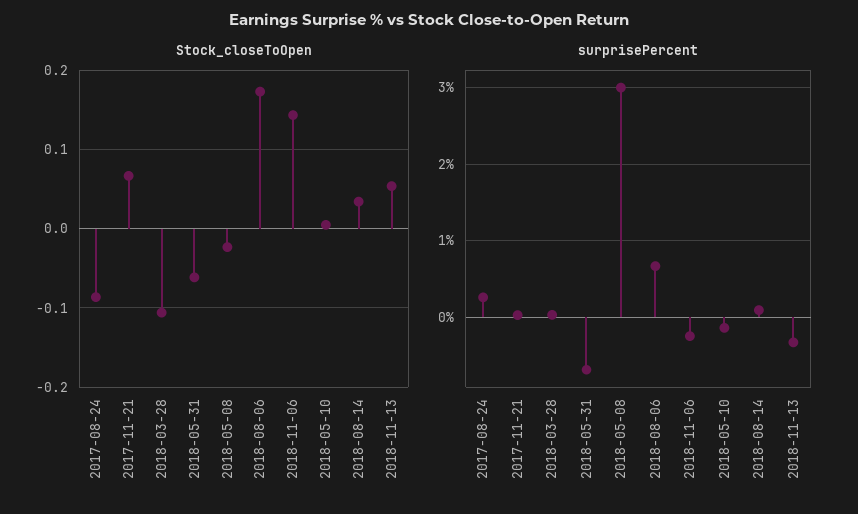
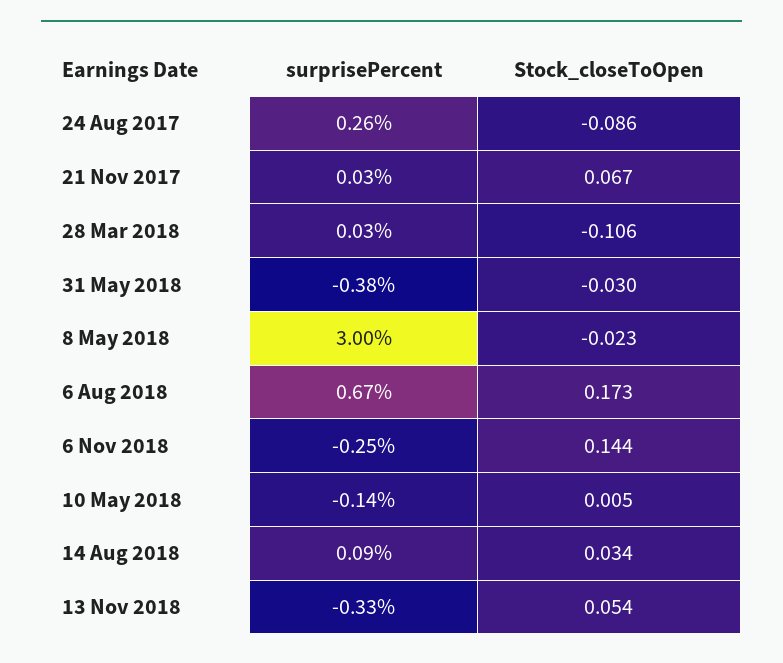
Stock_closeToOpen, 2018-05-31: -0.06 -> -0.03
surprisePercent, 2018-05-31: -0.7 -> -0.38

